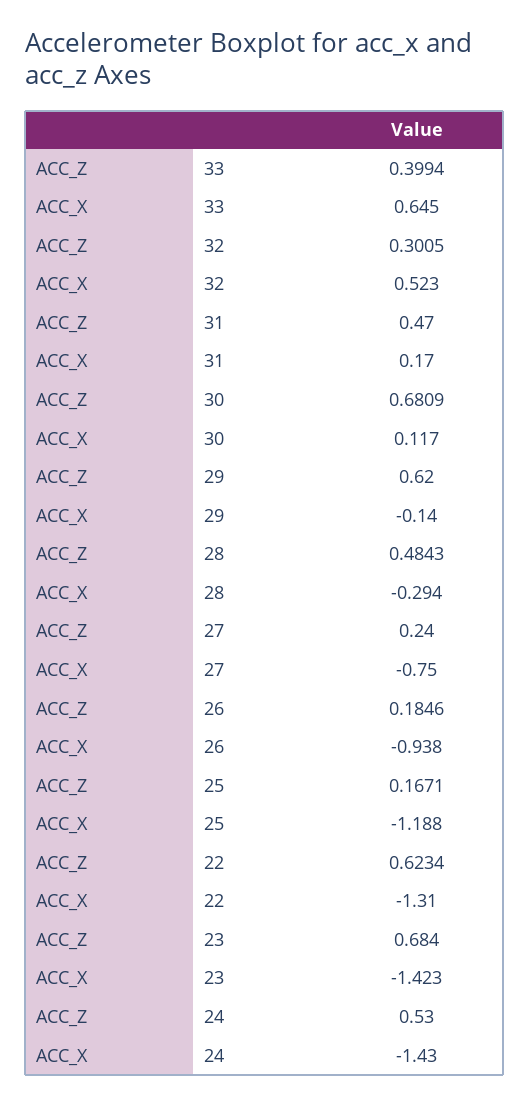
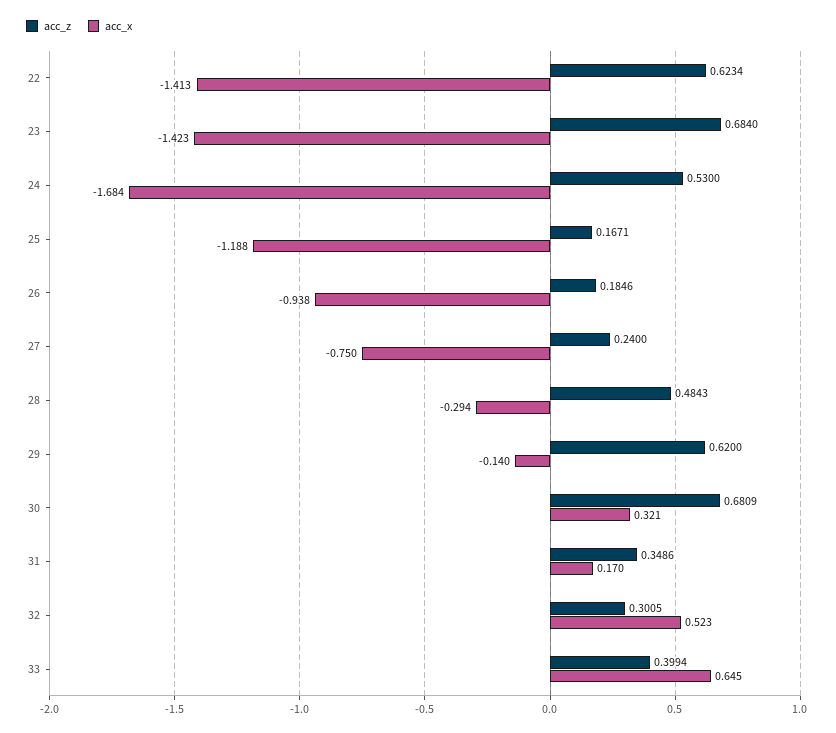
ACC_Z, 31: 0.47 -> 0.3486
ACC_X, 30: 0.117 -> 0.321
ACC_X, 22: -1.31 -> -1.413
ACC_X, 24: -1.43 -> -1.684

